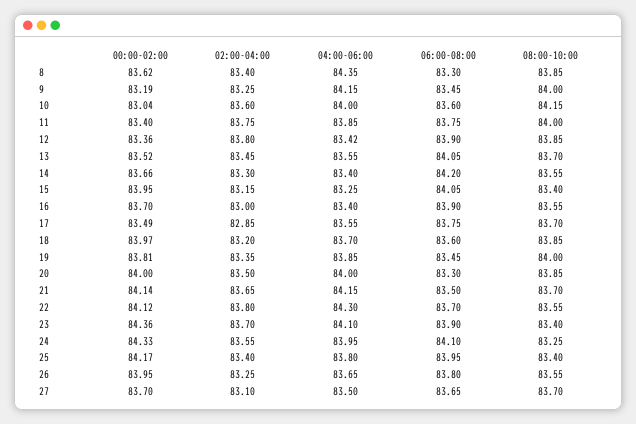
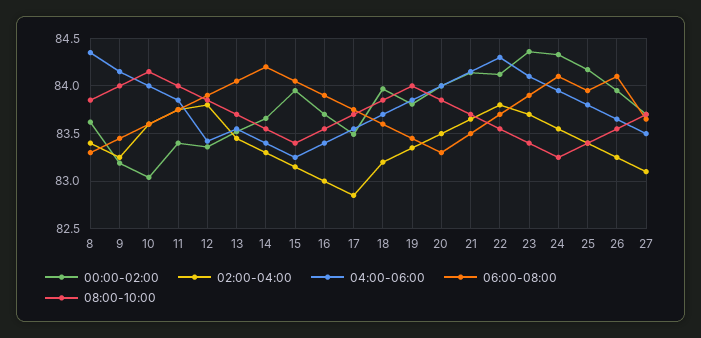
06:00-08:00, 26: 83.8 -> 84.1

